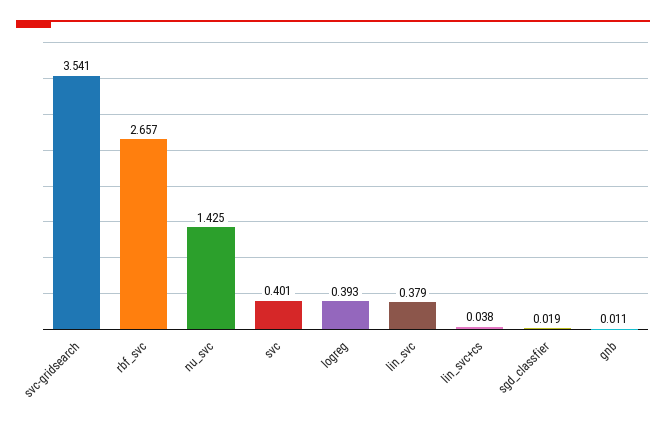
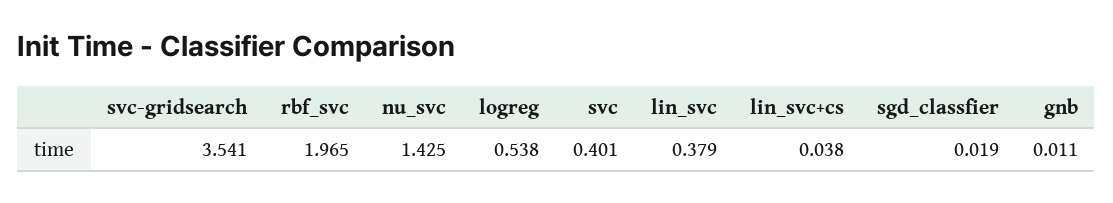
rbf_svc: 2.657 -> 1.965
logreg: 0.393 -> 0.538

